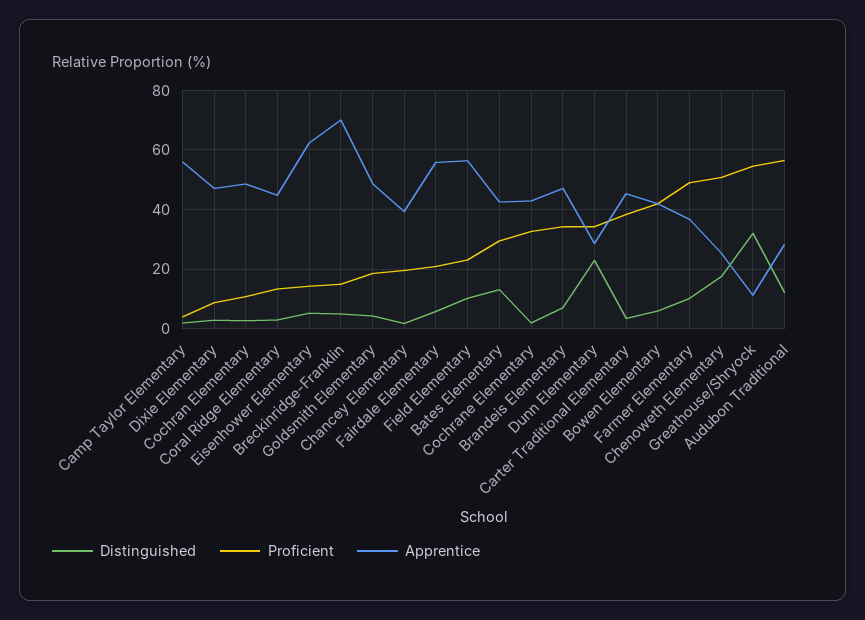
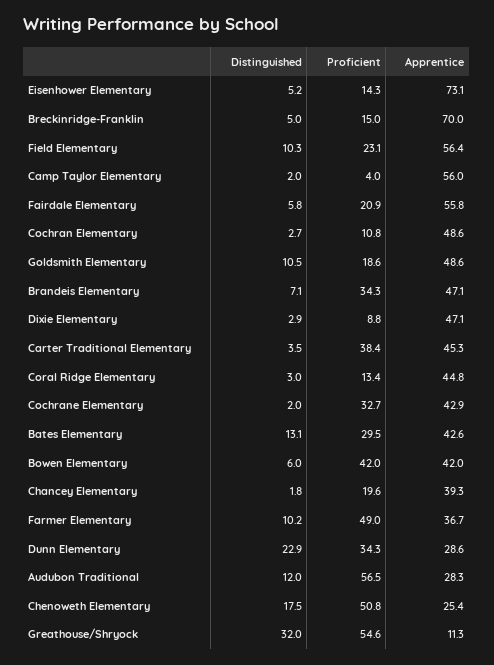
Apprentice, Eisenhower Elementary: 62.5 -> 73.1
Distinguished, Goldsmith Elementary: 5 -> 10.5

